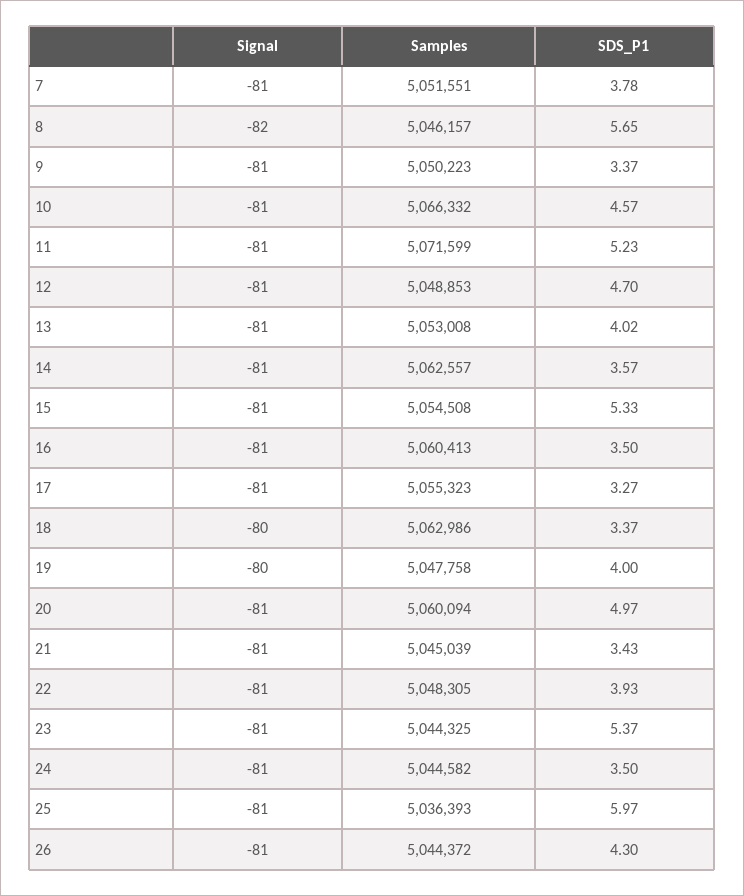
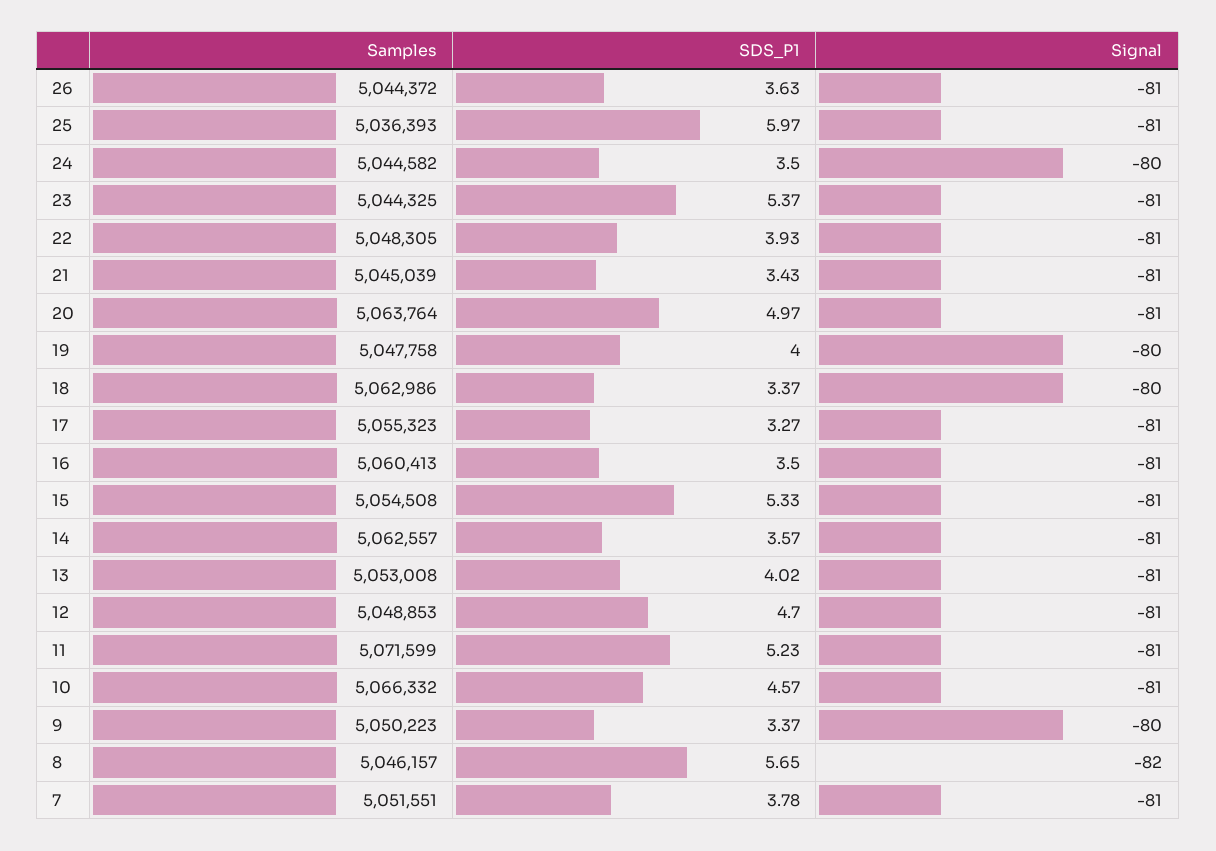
Signal, 9: -81 -> -80
Samples, 20: 5060094 -> 5063764
Signal, 24: -81 -> -80
SDS_P1, 26: 4.3 -> 3.63

